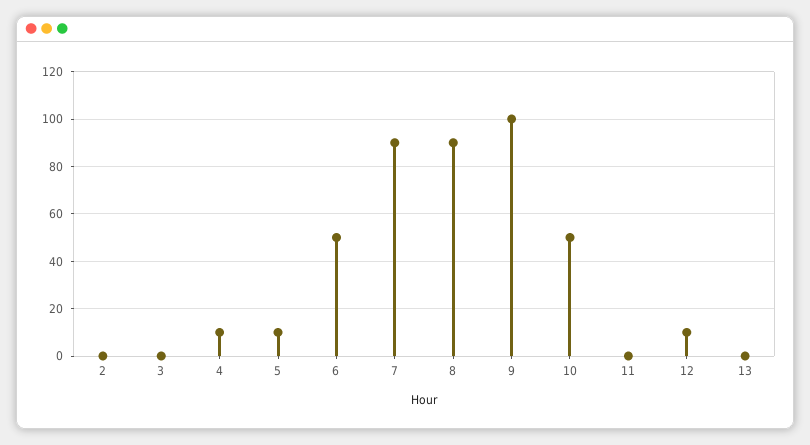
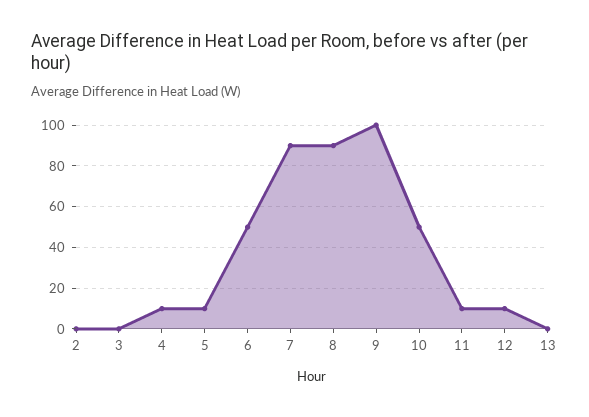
11: 0 -> 10

